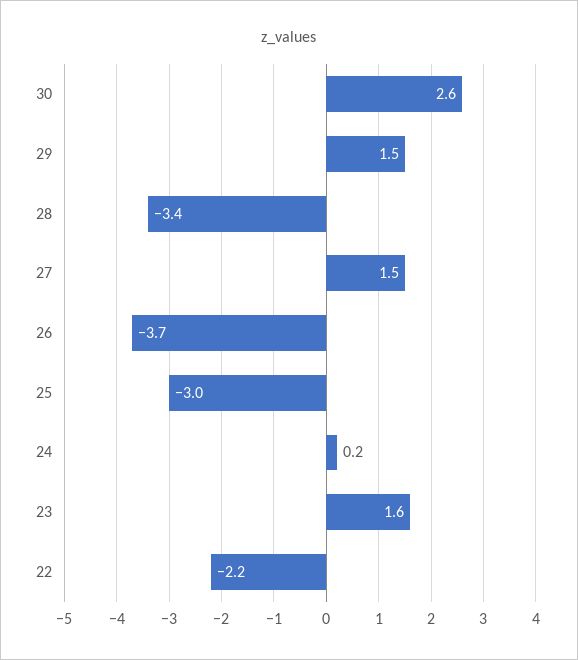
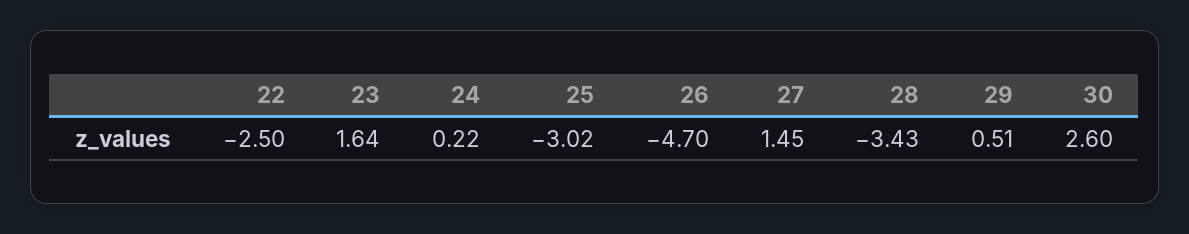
29: 1.5 -> 0.51
26: -3.7 -> -4.7
22: -2.2 -> -2.5

